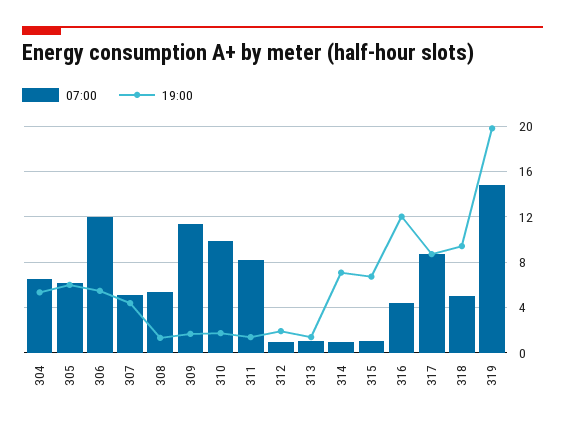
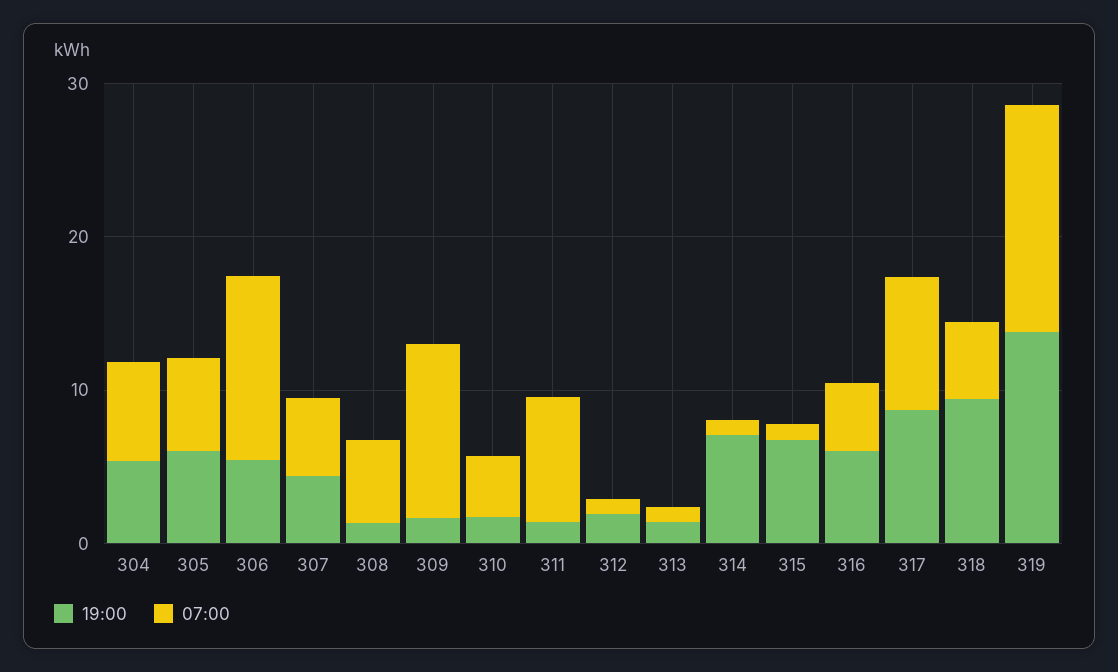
07:00, 310: 10 -> 4
19:00, 316: 12 -> 6
19:00, 319: 20 -> 14

